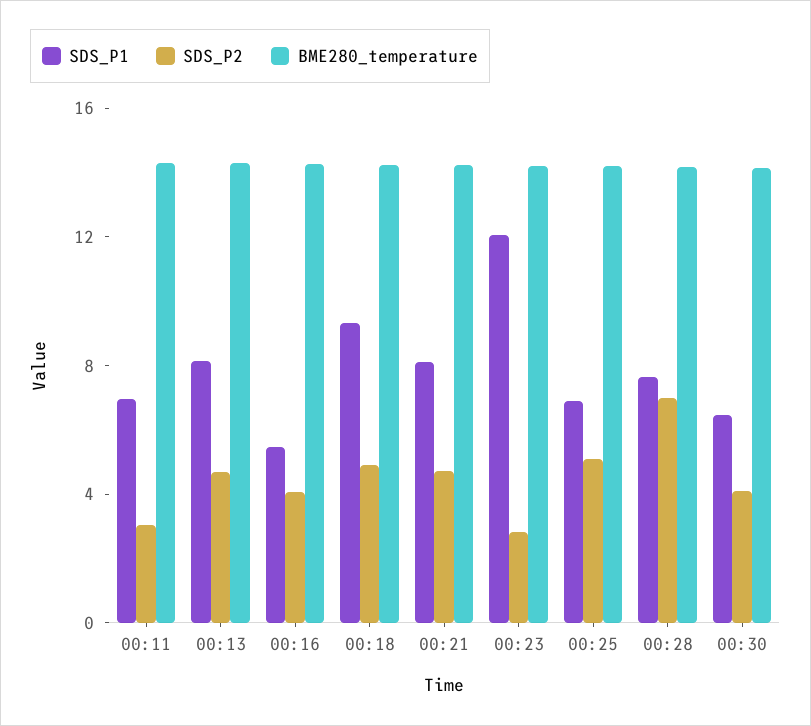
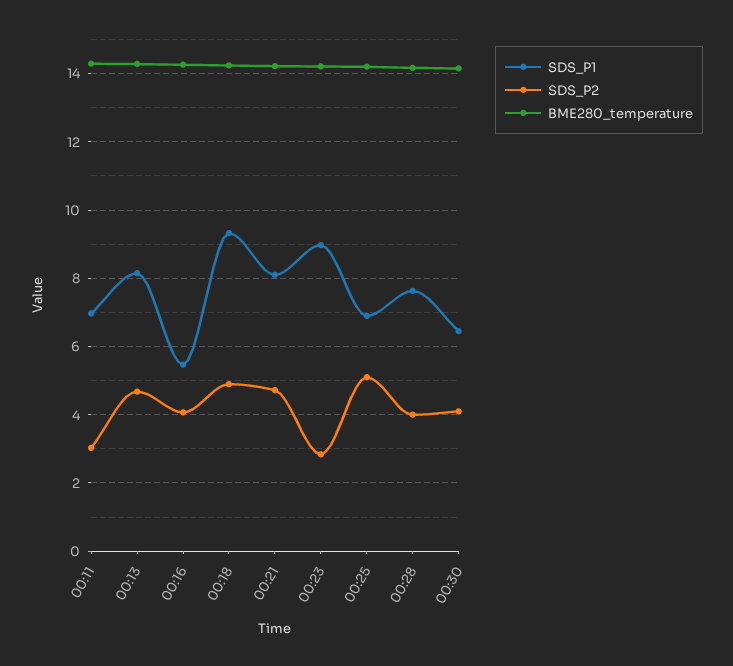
SDS_P1, 00:23: 12 -> 9
SDS_P2, 00:28: 7 -> 4

